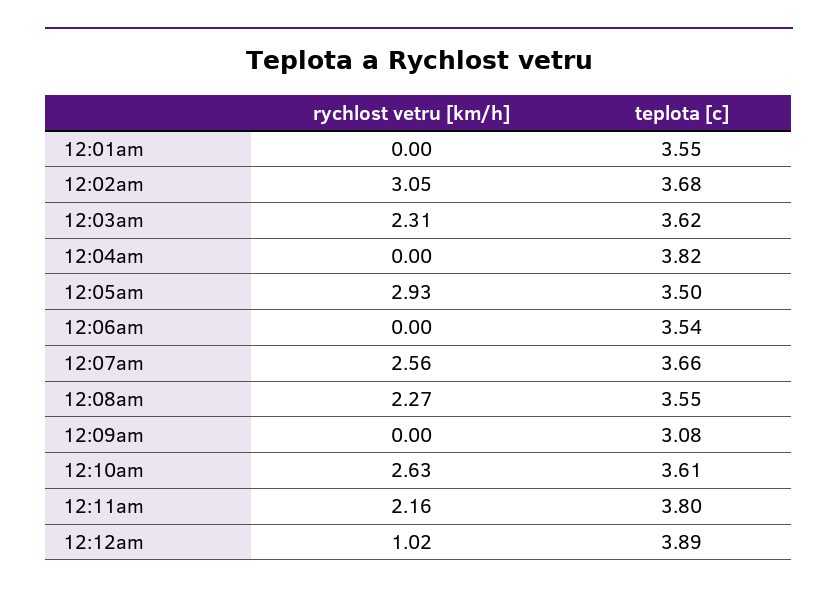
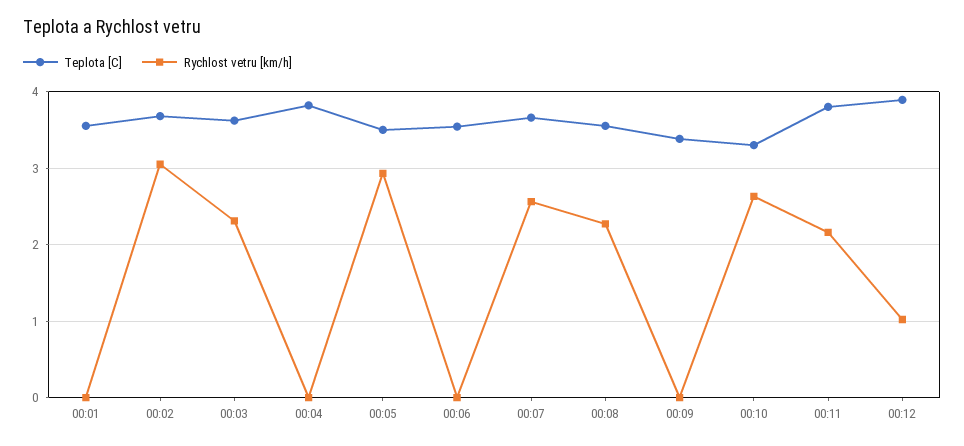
teplota [c], 12:09am: 3.08 -> 3.4
teplota [c], 12:10am: 3.61 -> 3.3

